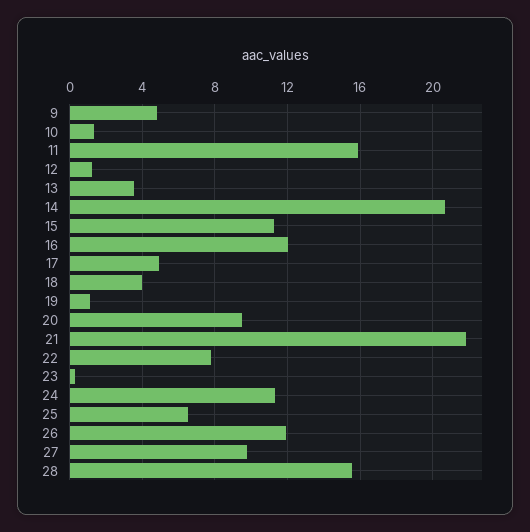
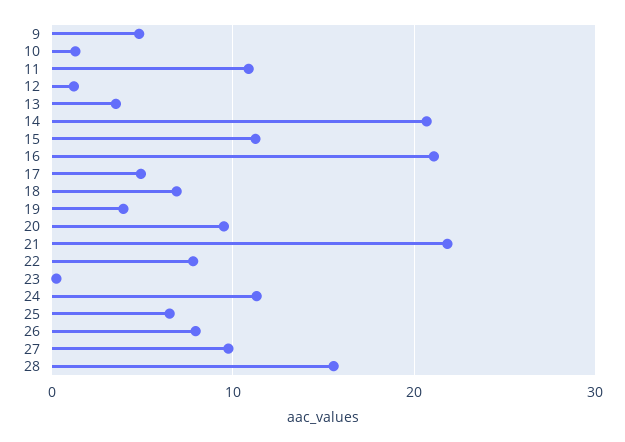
11: 16 -> 11
16: 12 -> 21
18: 4 -> 7
19: 1 -> 4
26: 12 -> 8

